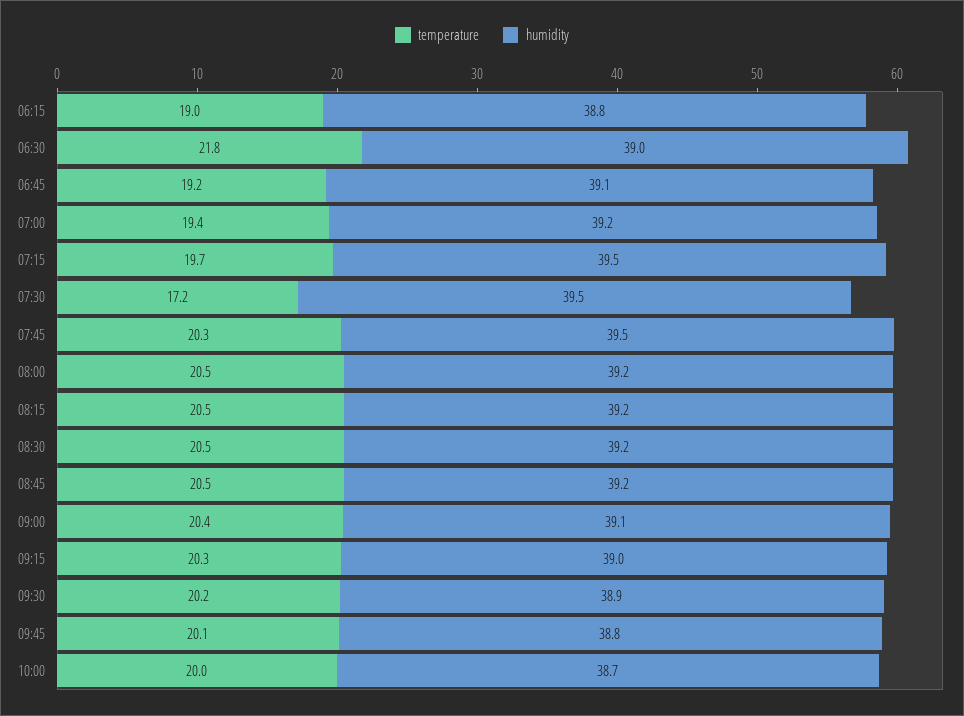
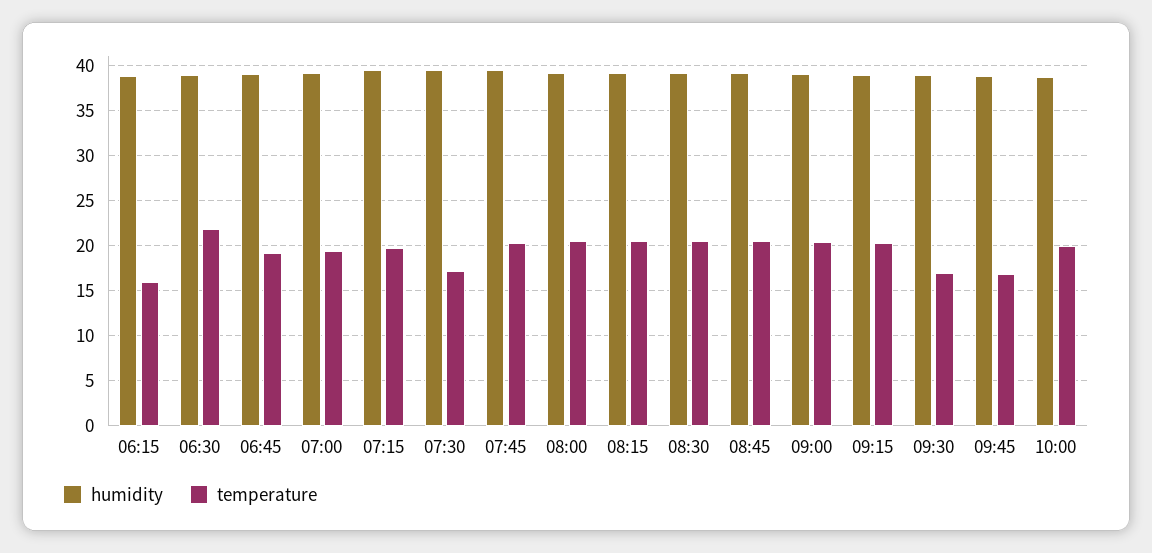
temperature, 06:15: 19 -> 16
temperature, 09:30: 20.2 -> 17
temperature, 09:45: 20.1 -> 17

